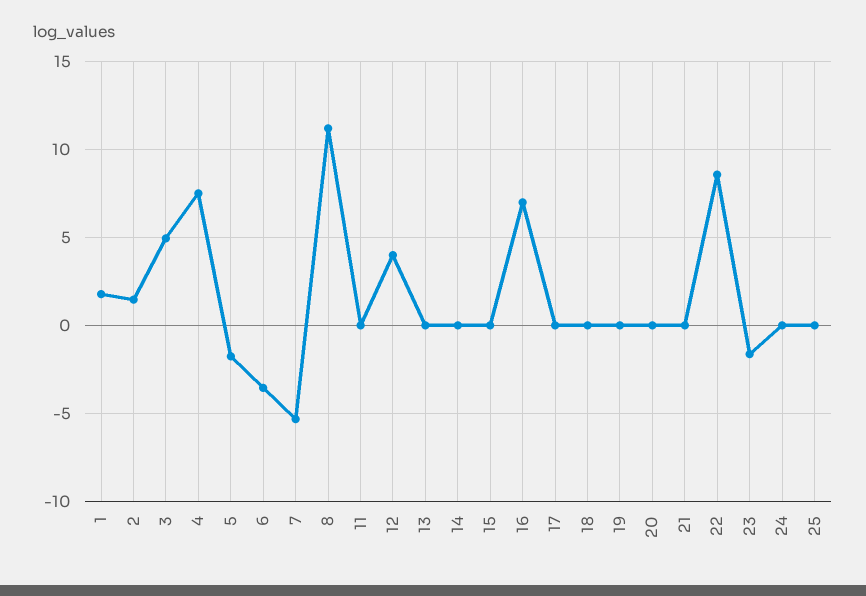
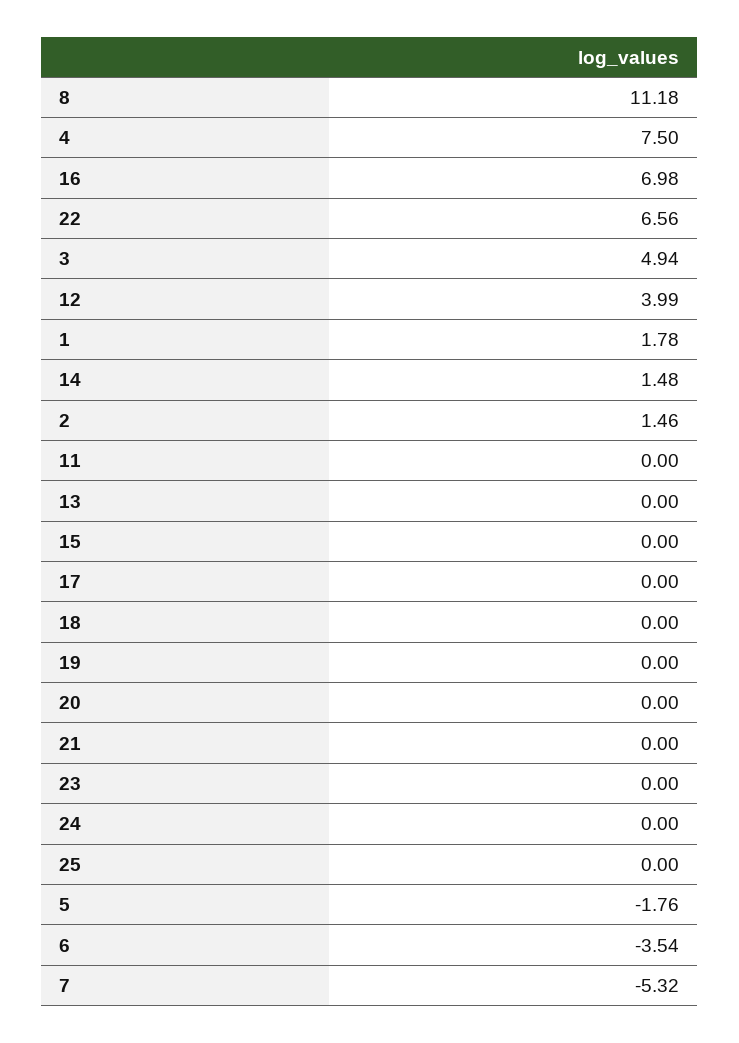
14: 0 -> 1.48
22: 8.5 -> 6.56
23: -1.5 -> 0

